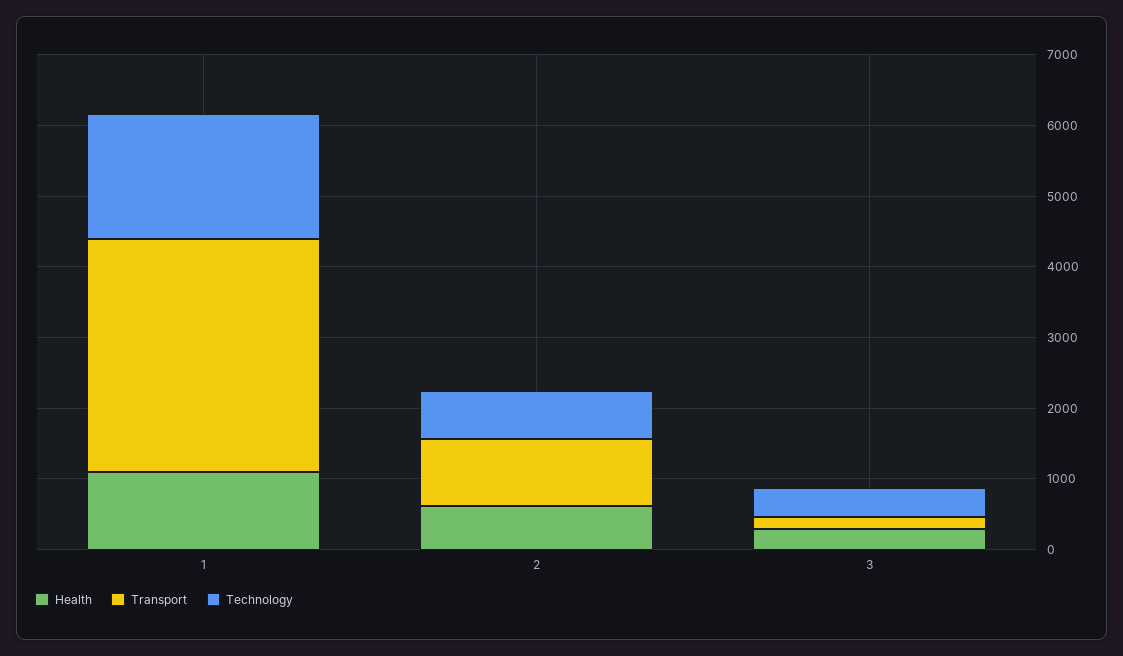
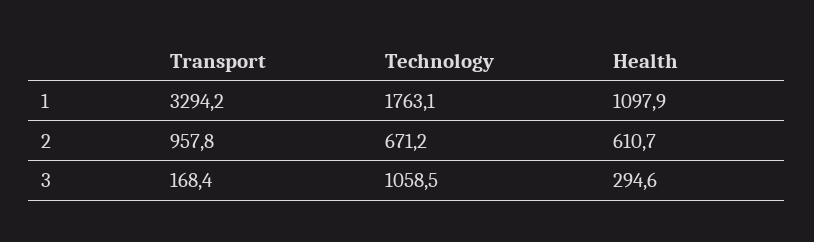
Technology, 3: 400 -> 1058.5

